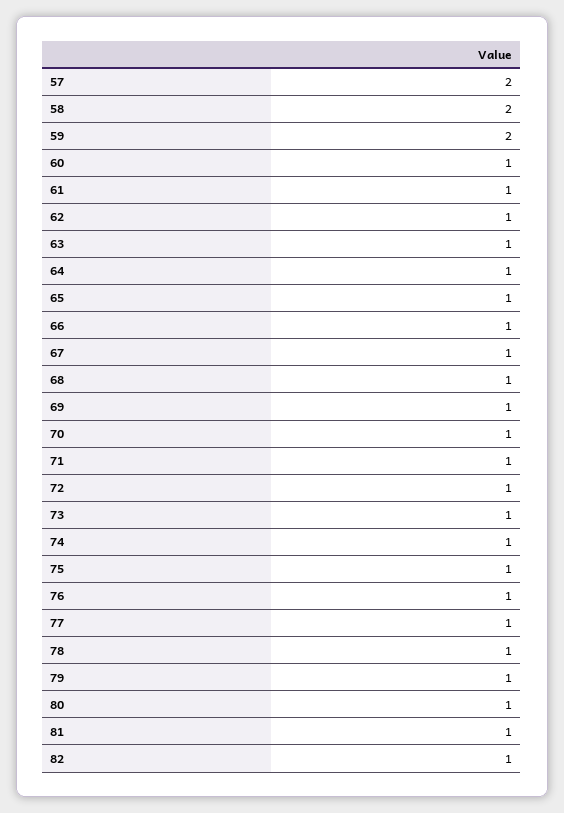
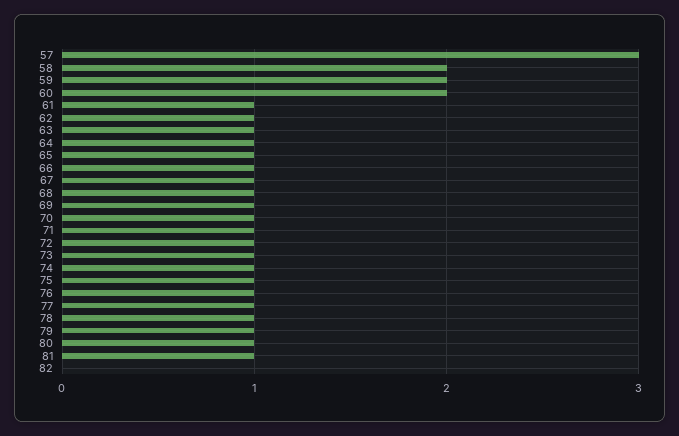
57: 2 -> 3
60: 1 -> 2
82: 1 -> 0

